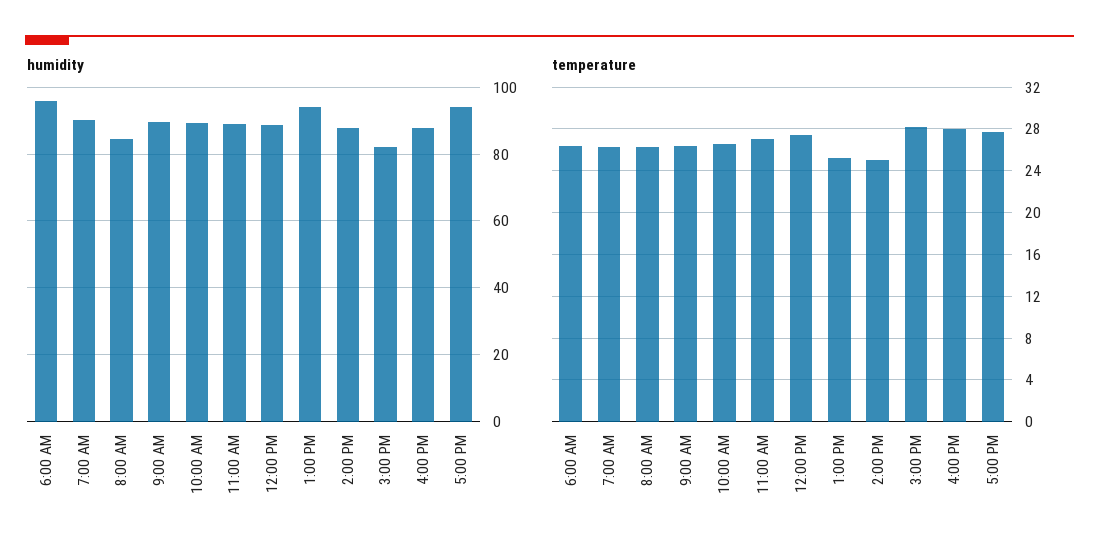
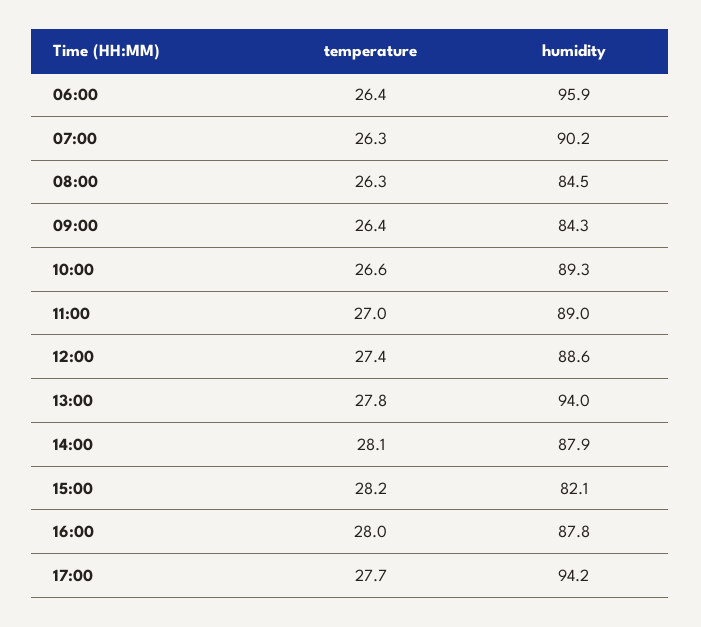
humidity, 9:00 AM: 90 -> 84.3
temperature, 1:00 PM: 25 -> 27.8
temperature, 2:00 PM: 25 -> 28.1

